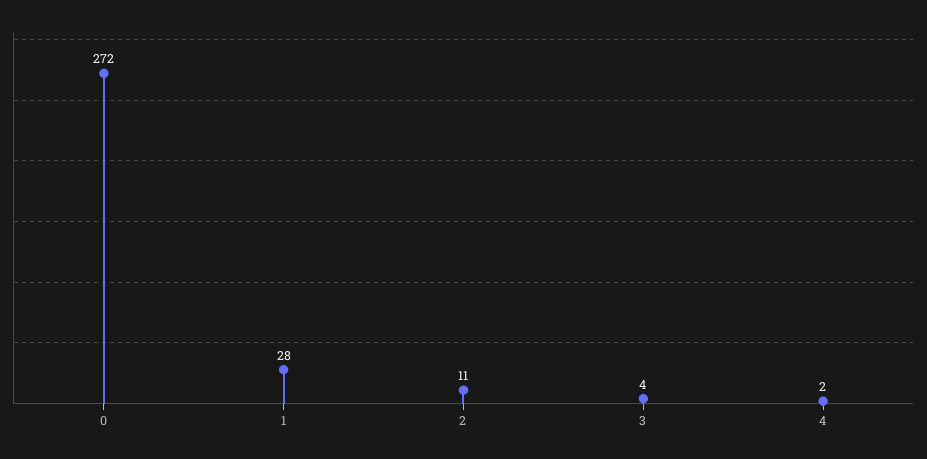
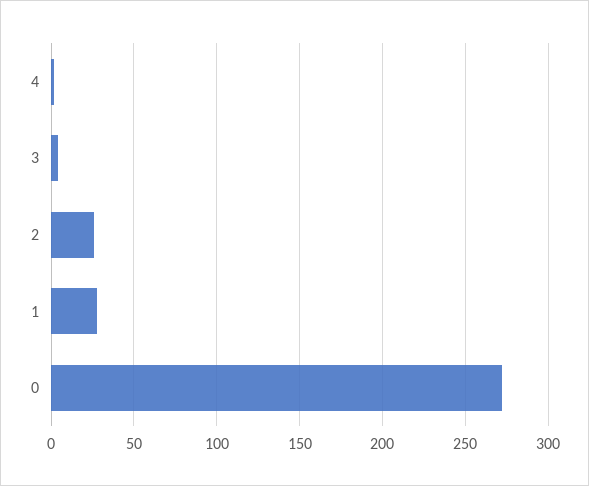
2: 11 -> 25

